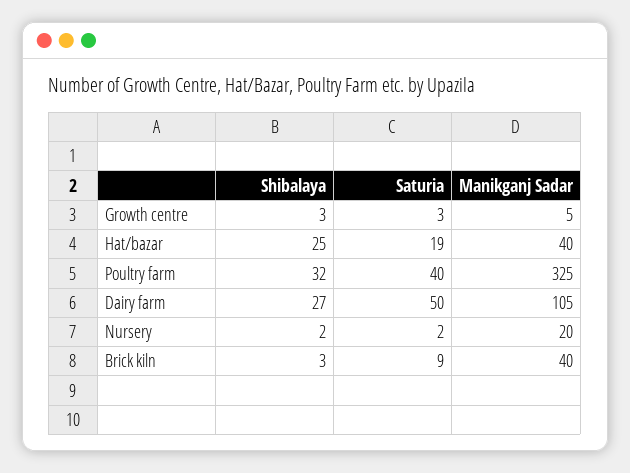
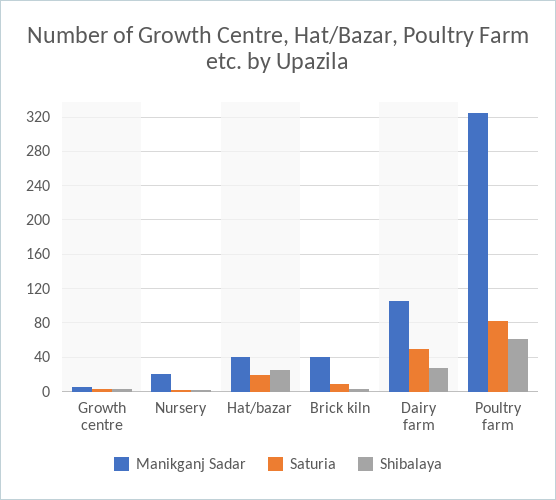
Shibalaya, Poultry farm: 32 -> 60
Saturia, Poultry farm: 40 -> 80

